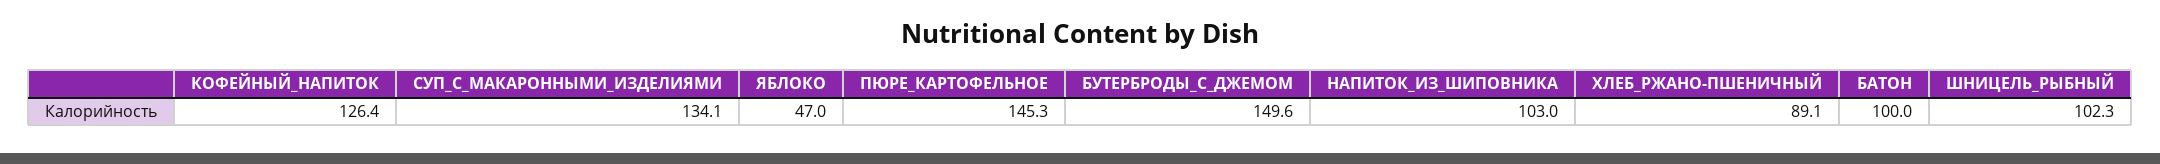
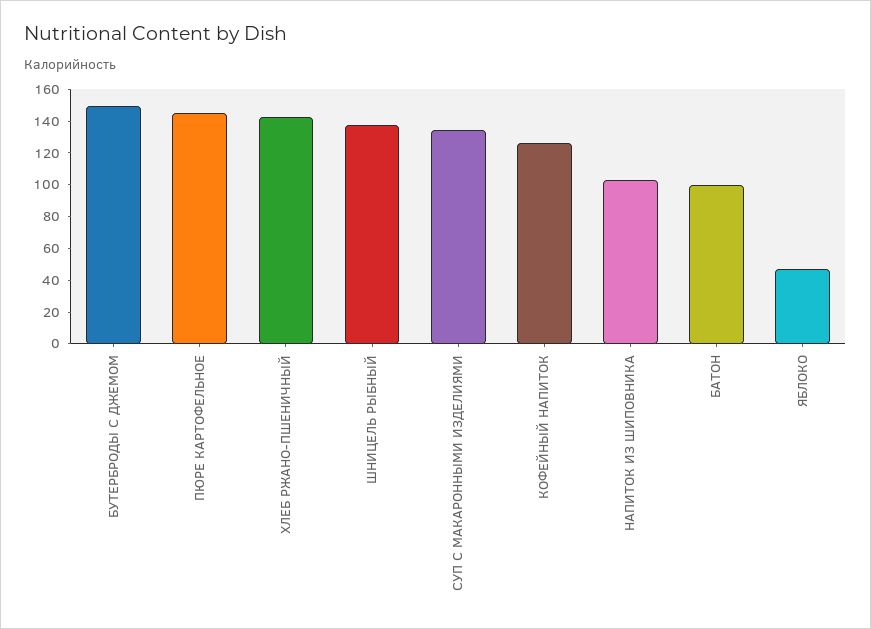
ХЛЕБ_РЖАНО-ПШЕНИЧНЫЙ: 89.1 -> 140
ШНИЦЕЛЬ_РЫБНЫЙ: 102.3 -> 140

